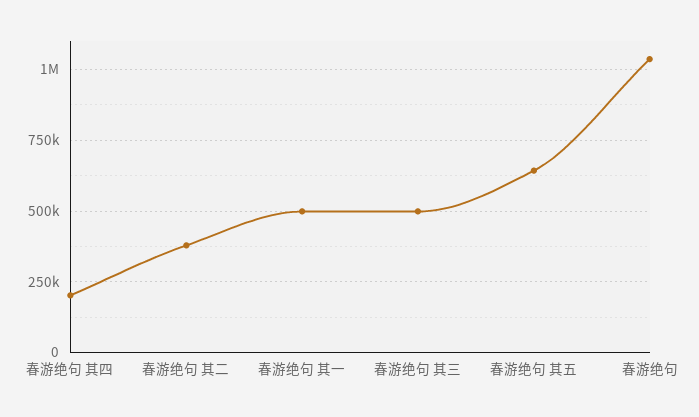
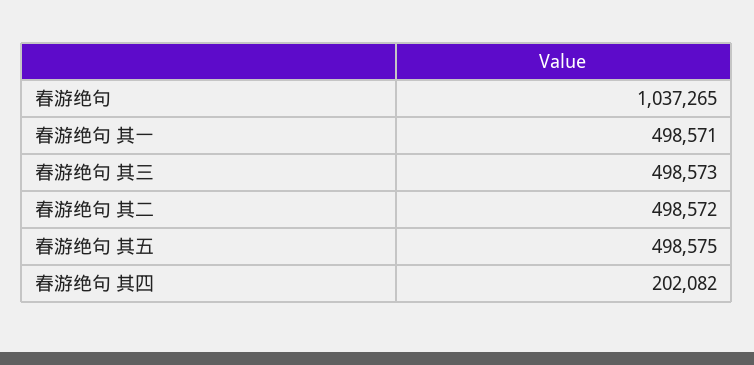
春游绝句 其二: 375000 -> 498572
春游绝句 其五: 650000 -> 498575

